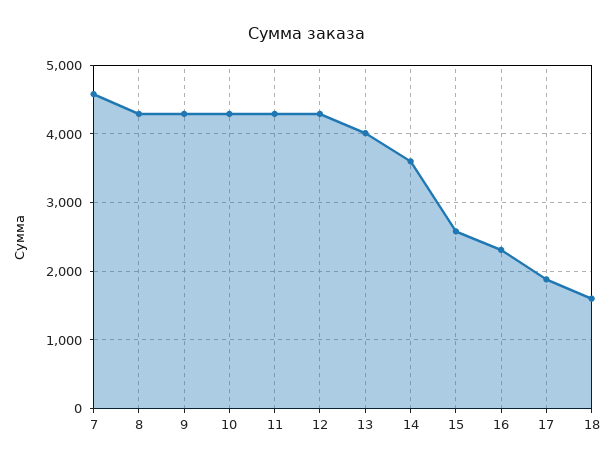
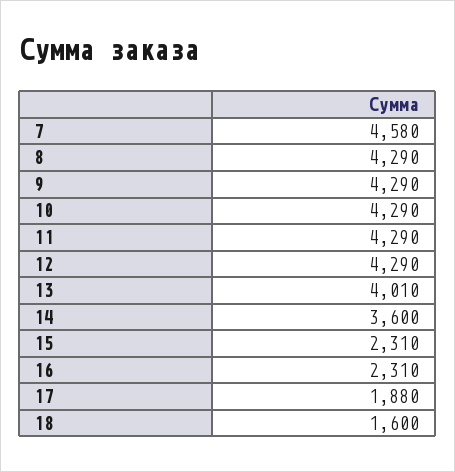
15: 2600 -> 2310

